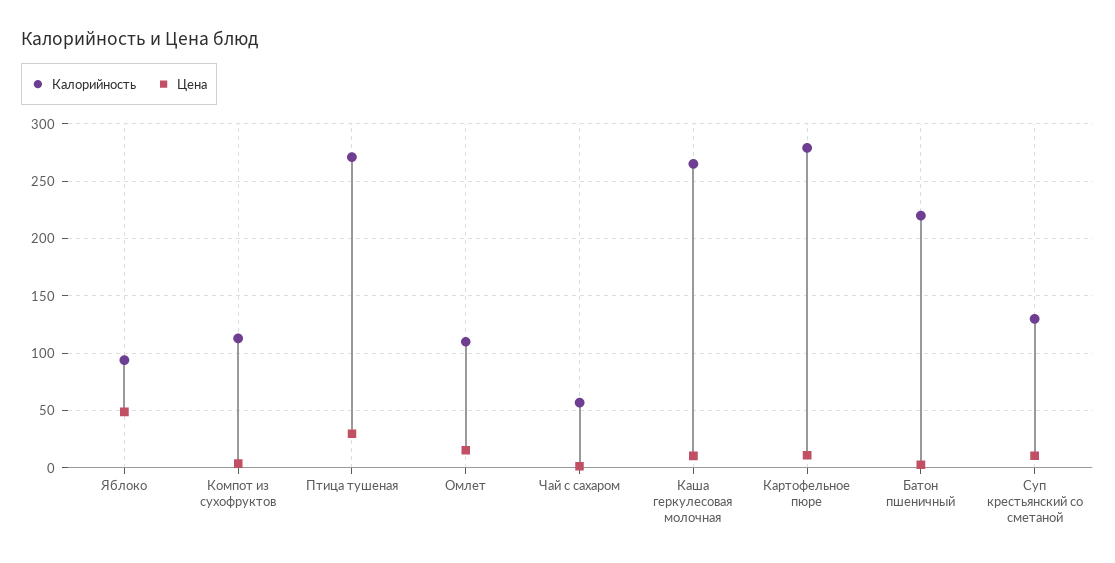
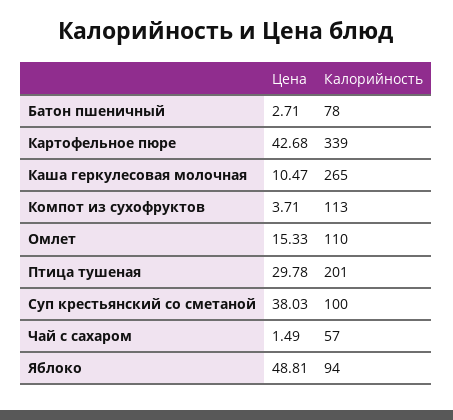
Калорийность, Птица тушеная: 270 -> 201
Калорийность, Картофельное пюре: 280 -> 339
Цена, Картофельное пюре: 10 -> 42.68
Калорийность, Батон пшеничный: 220 -> 78
Калорийность, Суп крестьянский со сметаной: 130 -> 100
Цена, Суп крестьянский со сметаной: 10 -> 38.03

